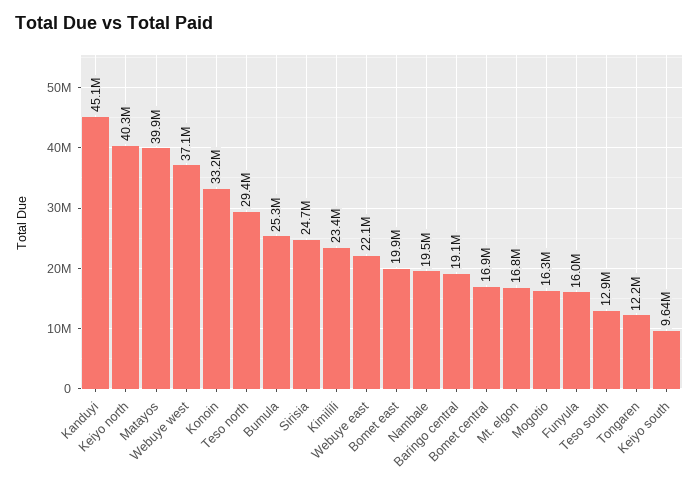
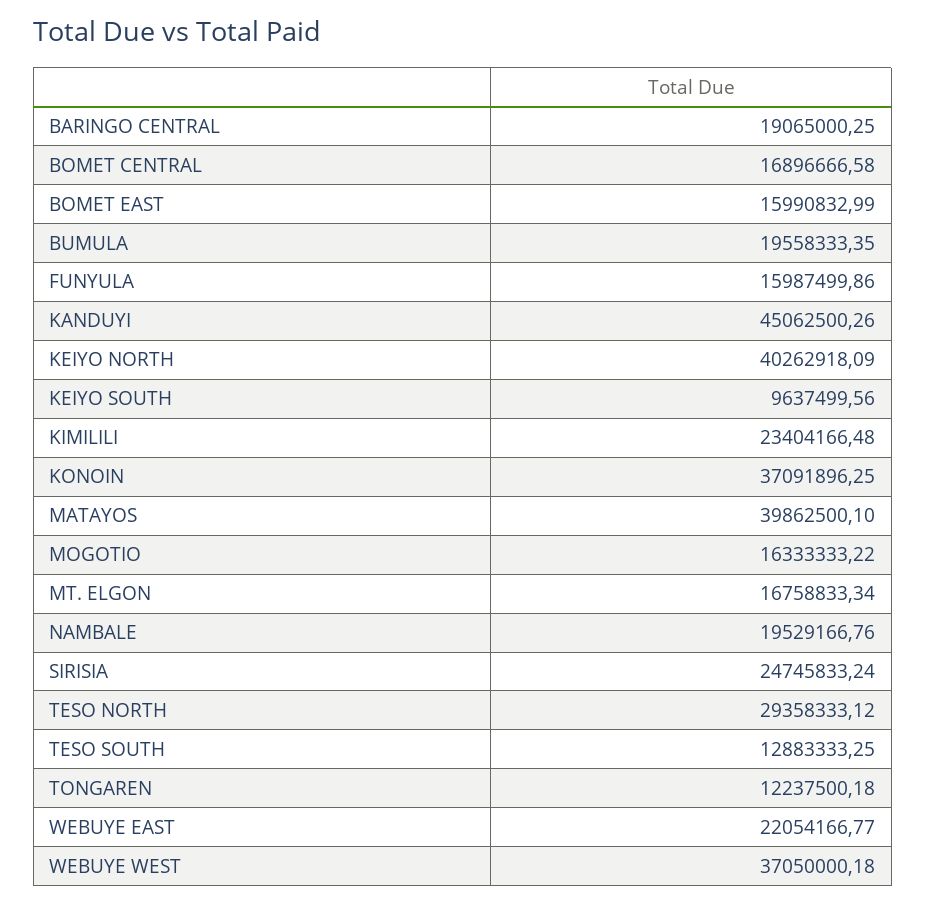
Konoin: 33200000 -> 37091896.25
Bumula: 25300000 -> 19558333.35
Bomet east: 19900000 -> 15990832.99

